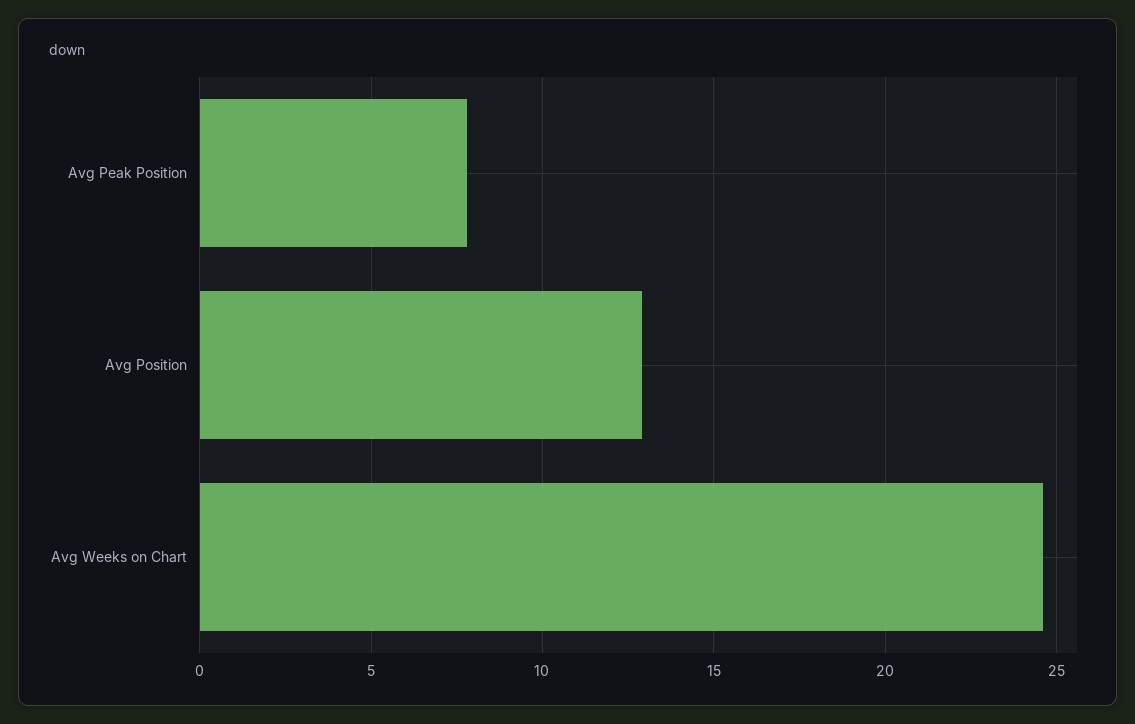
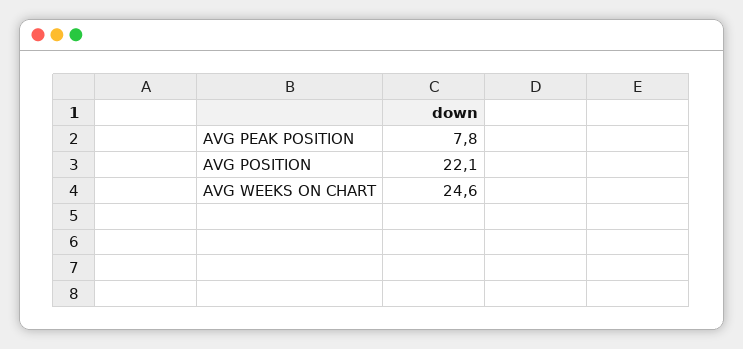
Avg Position: 13 -> 22.1

